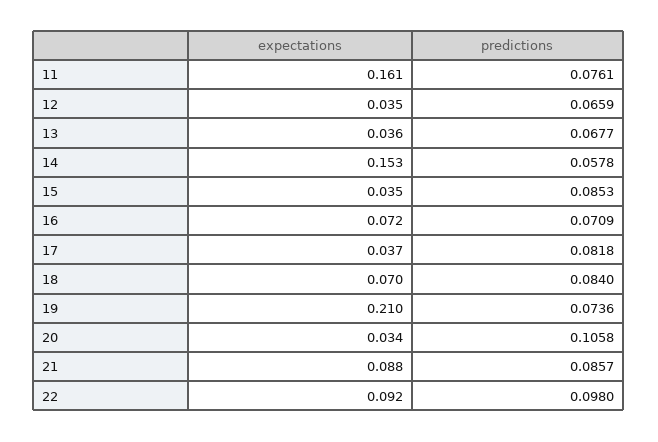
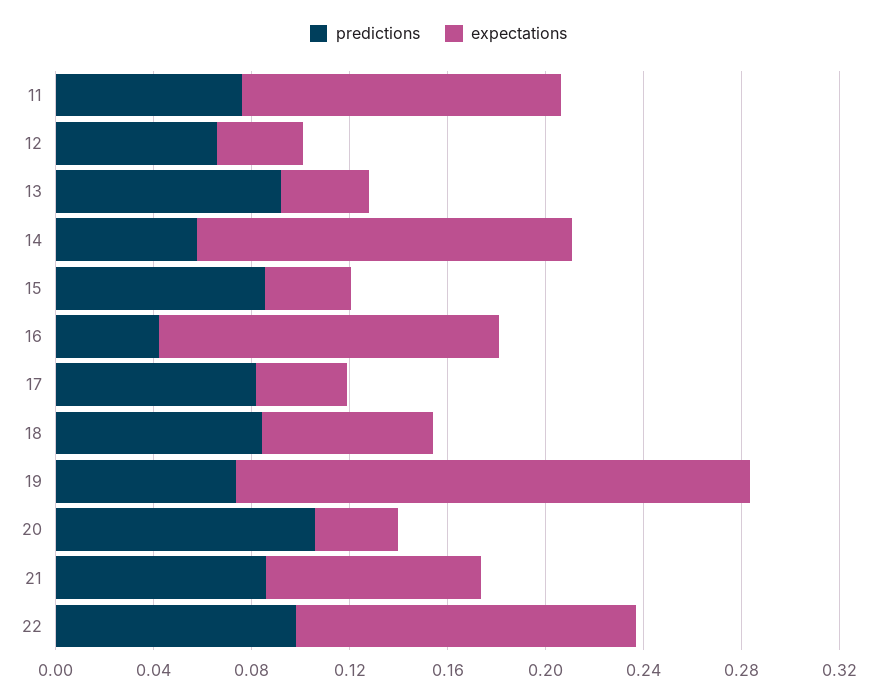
expectations, 11: 0.161 -> 0.13
predictions, 13: 0.0677 -> 0.09
expectations, 16: 0.072 -> 0.14
predictions, 16: 0.0709 -> 0.04
expectations, 22: 0.092 -> 0.14

